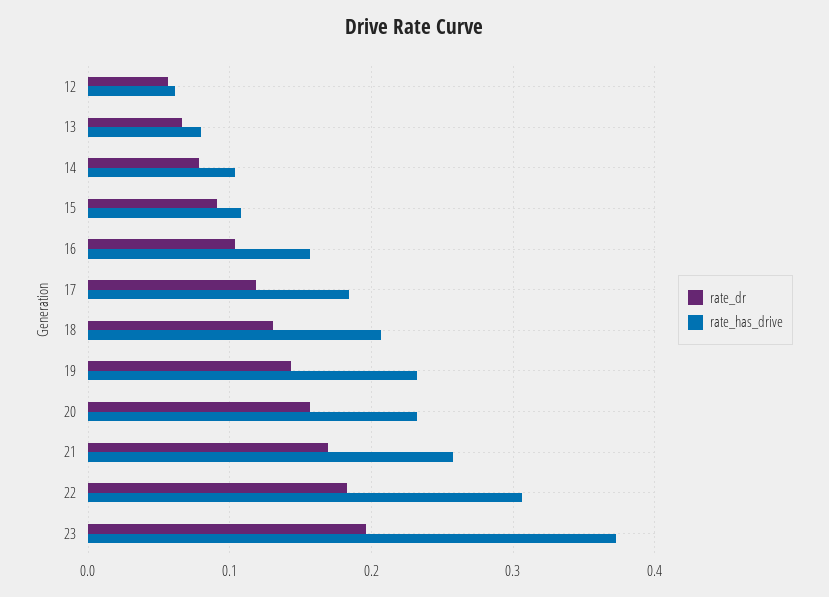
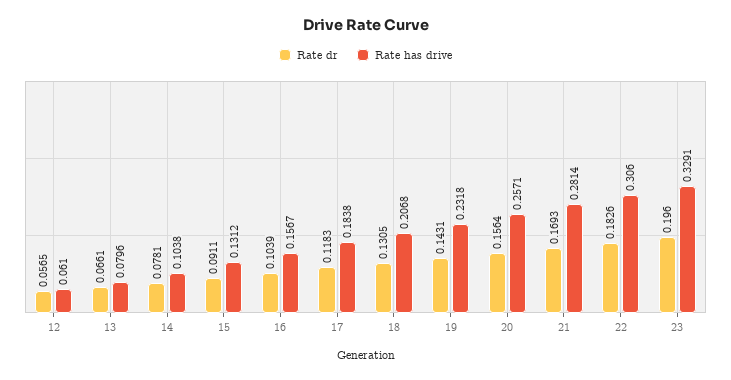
rate_has_drive, 15: 0.11 -> 0.1312
rate_has_drive, 20: 0.23 -> 0.2571
rate_has_drive, 21: 0.26 -> 0.2814
rate_has_drive, 23: 0.37 -> 0.3291

